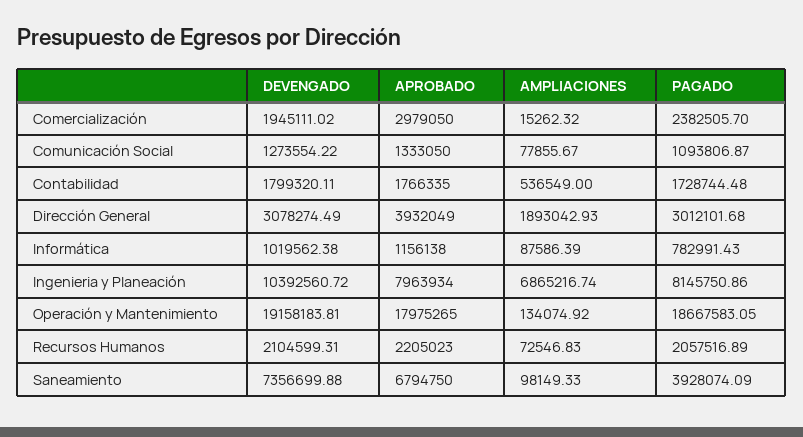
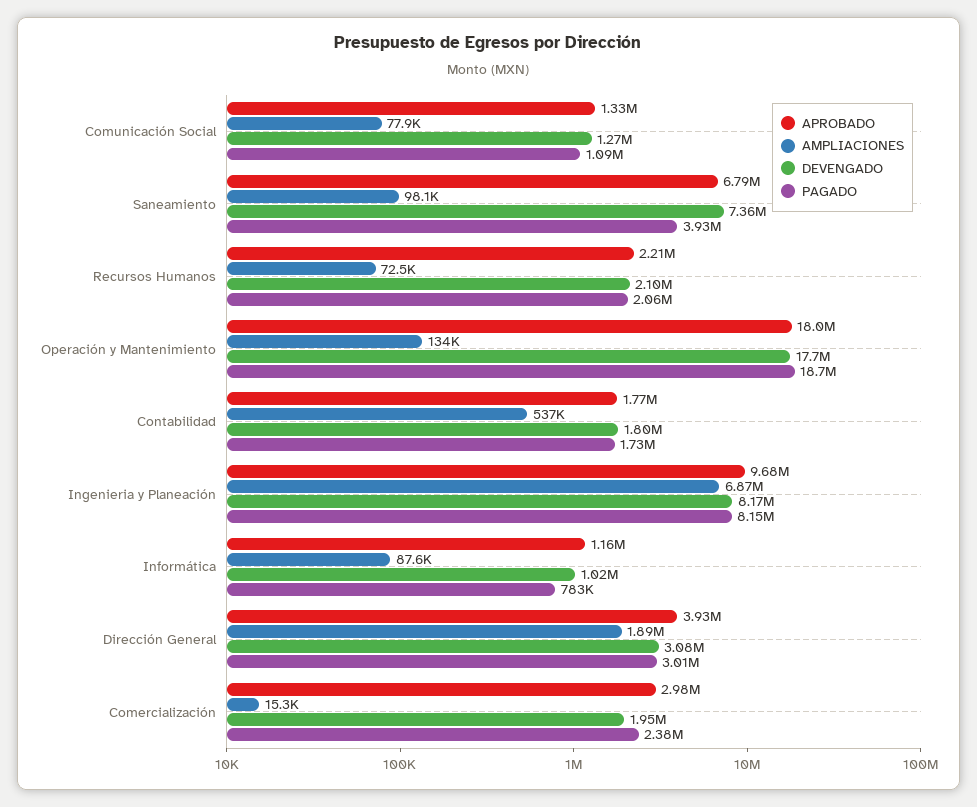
DEVENGADO, Ingenieria y Planeación: 10392560.72 -> 8170000
APROBADO, Ingenieria y Planeación: 7963934 -> 9680000
DEVENGADO, Operación y Mantenimiento: 19158183.81 -> 17700000

